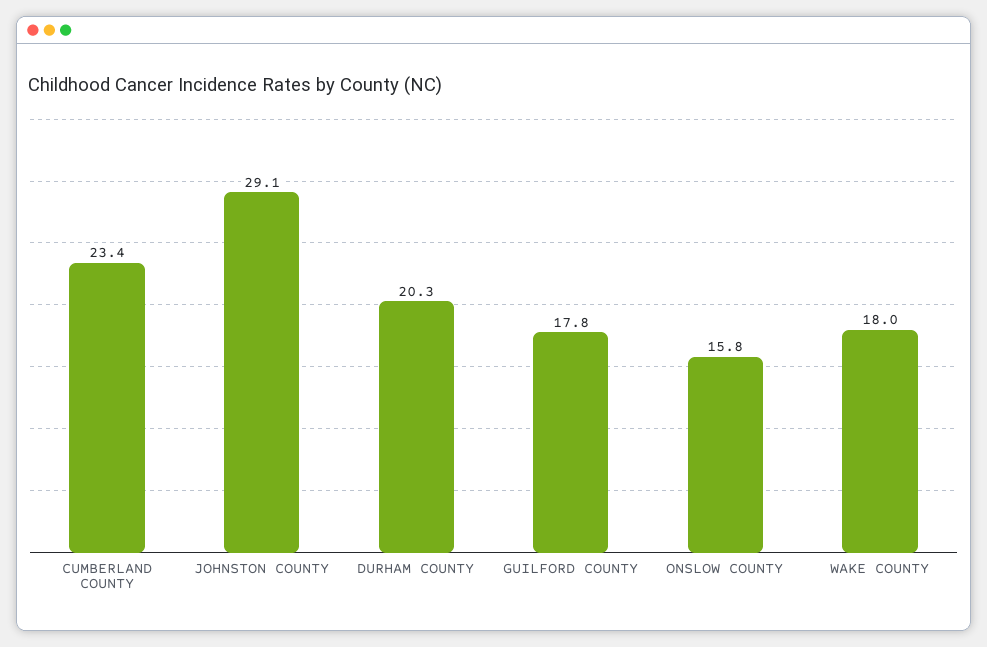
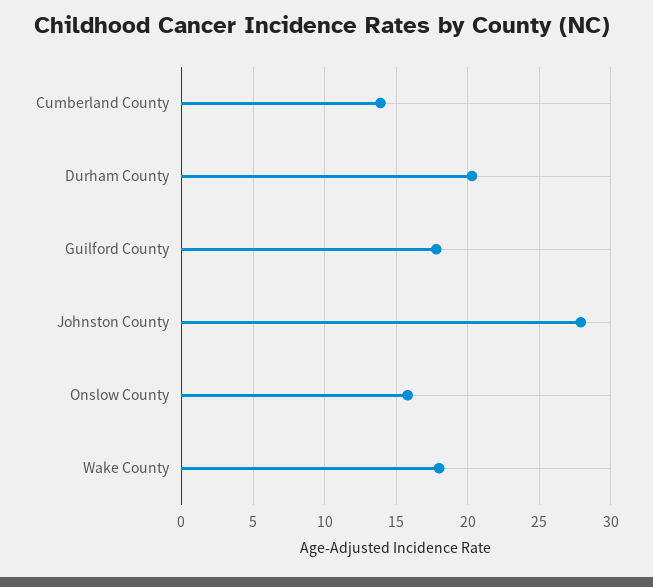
CUMBERLAND COUNTY: 23.4 -> 14
JOHNSTON COUNTY: 29.1 -> 28

